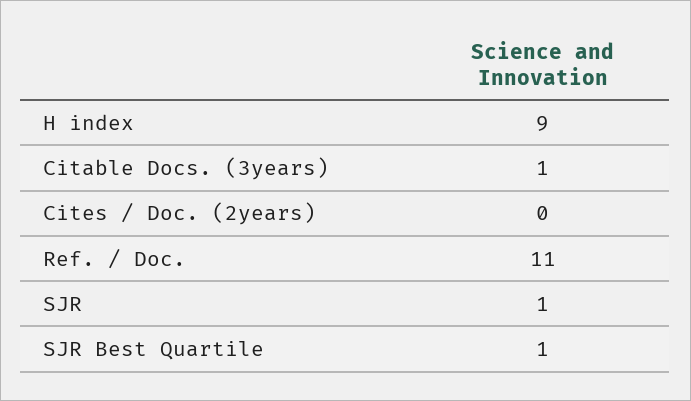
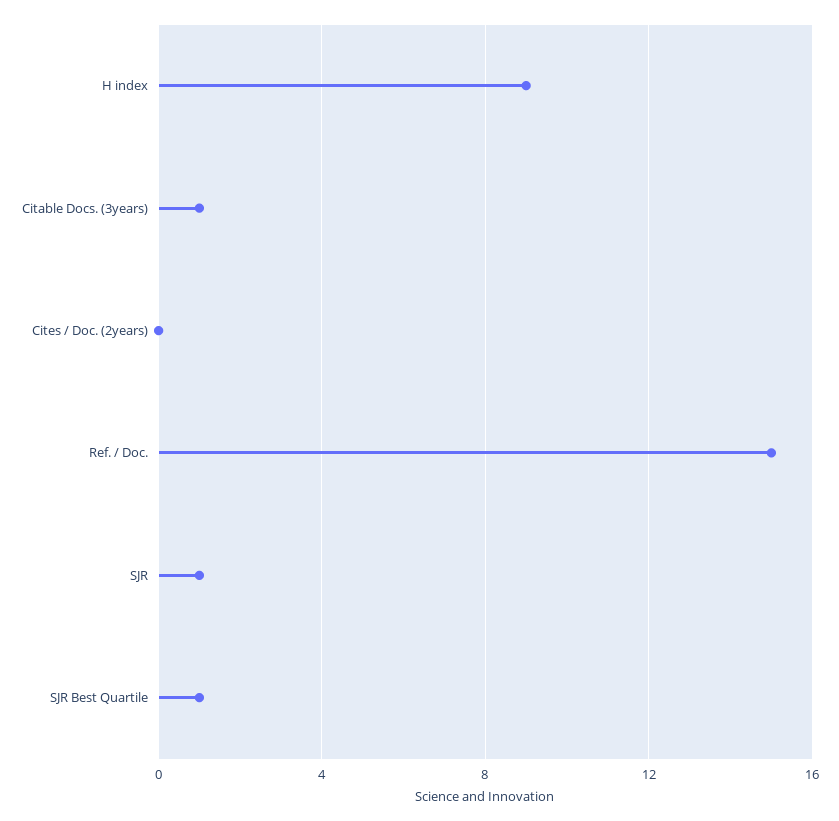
Ref. / Doc.: 11 -> 15

